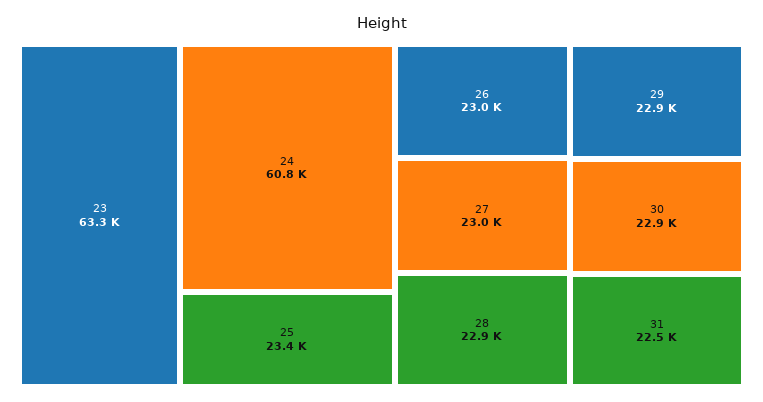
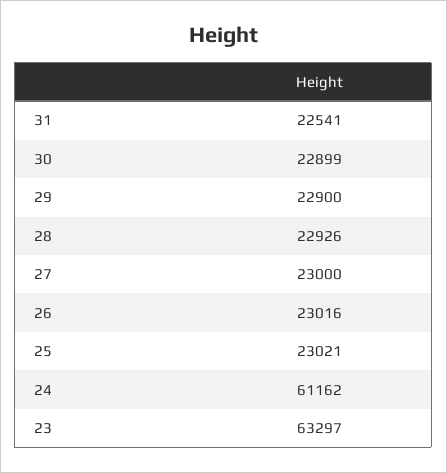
24: 60800 -> 61162
25: 23400 -> 23021

